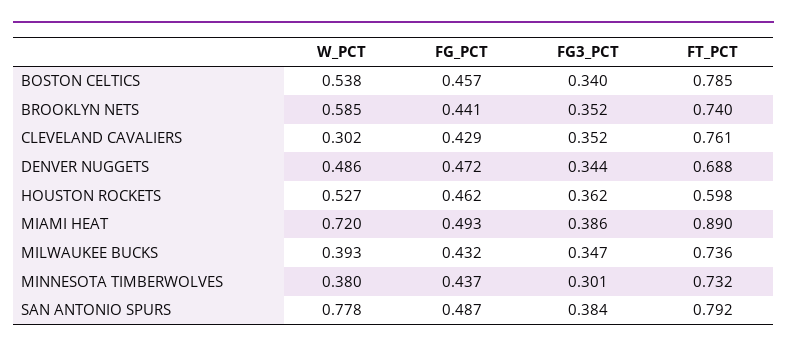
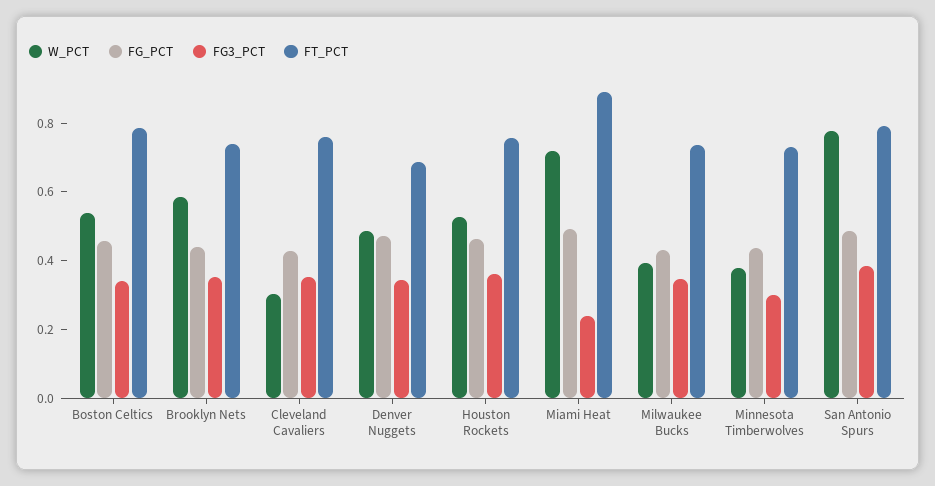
FT_PCT, HOUSTON ROCKETS: 0.598 -> 0.75
FG3_PCT, MIAMI HEAT: 0.386 -> 0.25

